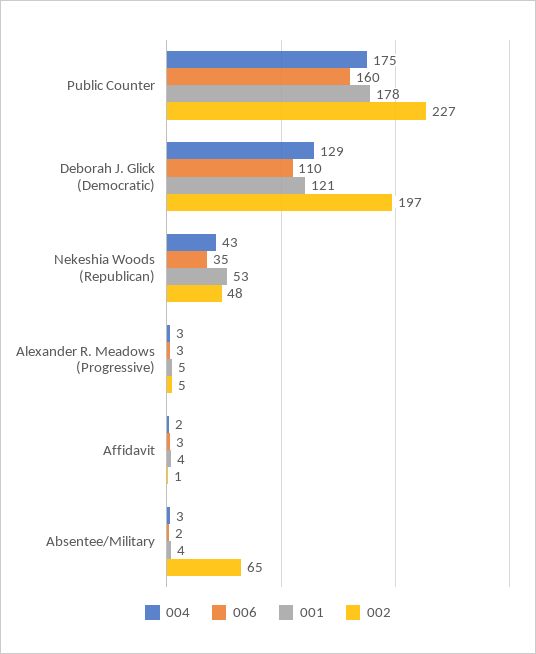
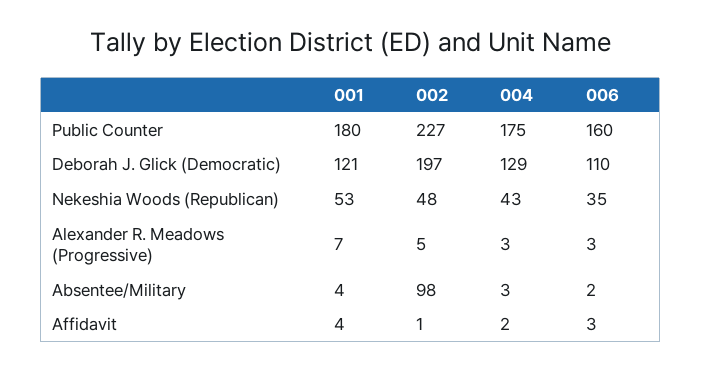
001, Public Counter: 178 -> 180
001, Alexander R. Meadows (Progressive): 5 -> 7
002, Absentee/Military: 65 -> 98

